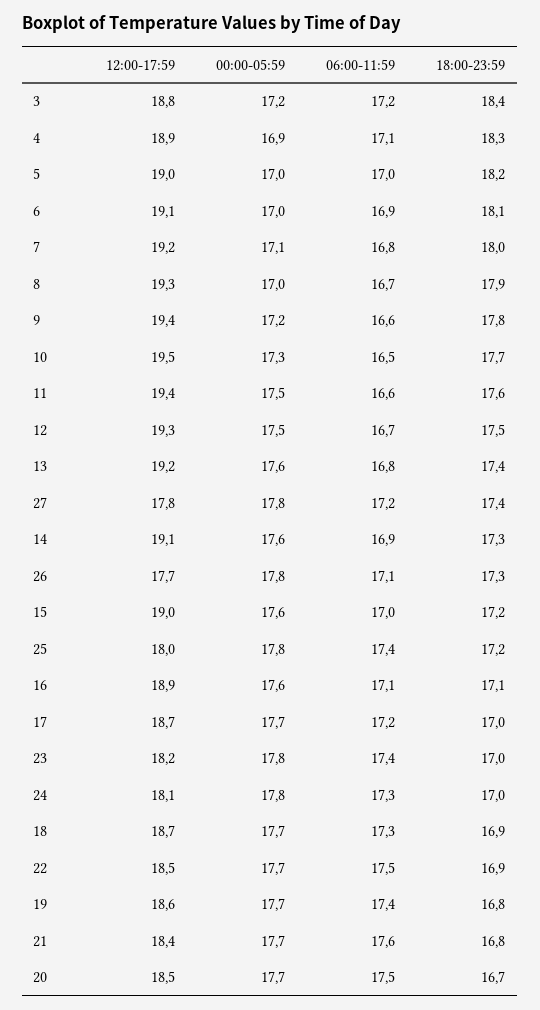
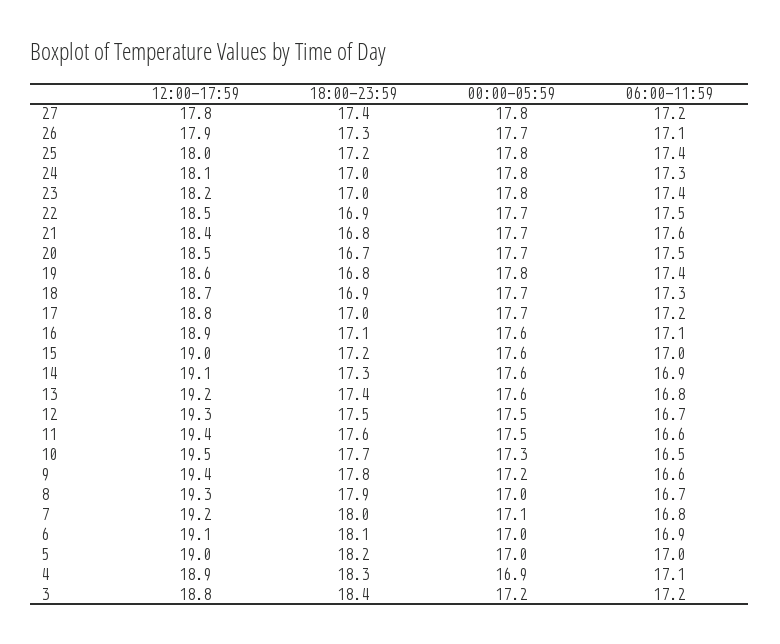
12:00-17:59, 26: 17.7 -> 17.9
00:00-05:59, 26: 17.8 -> 17.7
12:00-17:59, 17: 18.7 -> 18.8
00:00-05:59, 19: 17.7 -> 17.8

